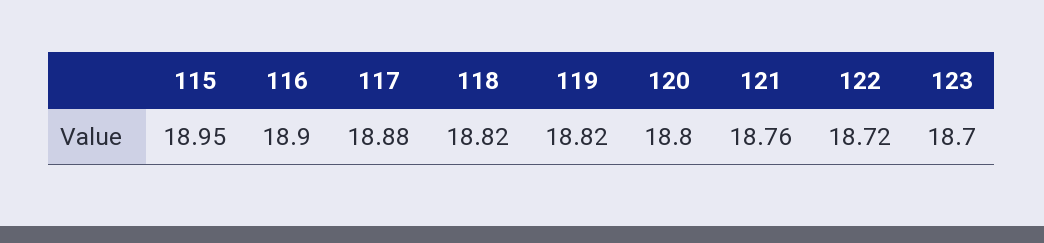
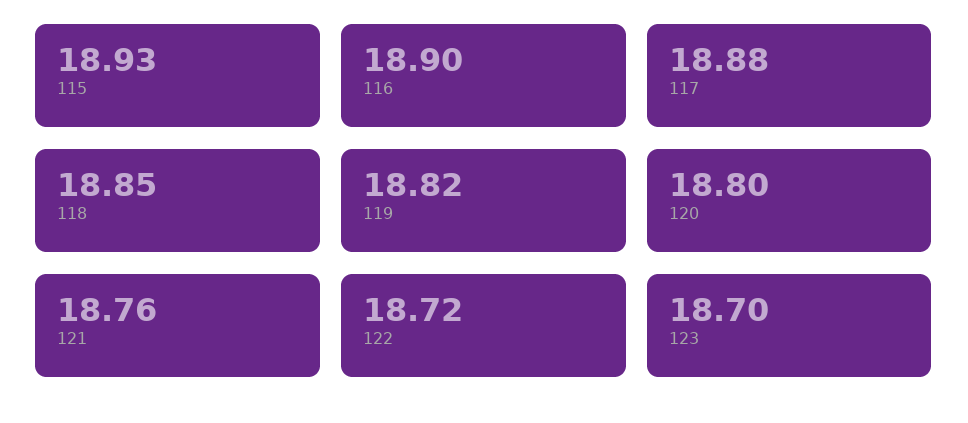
115: 18.95 -> 18.93
118: 18.82 -> 18.85

